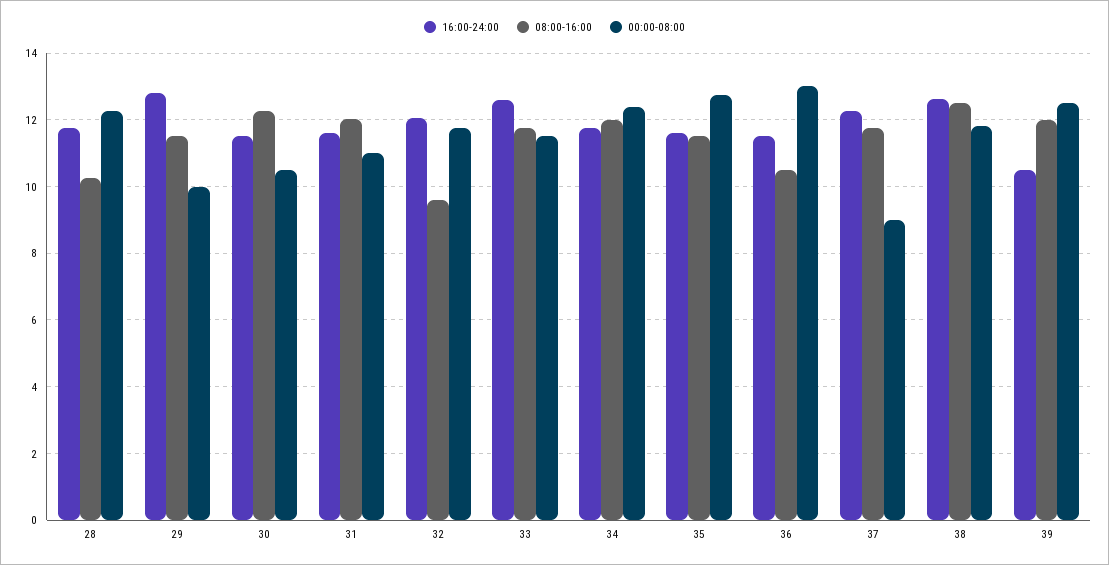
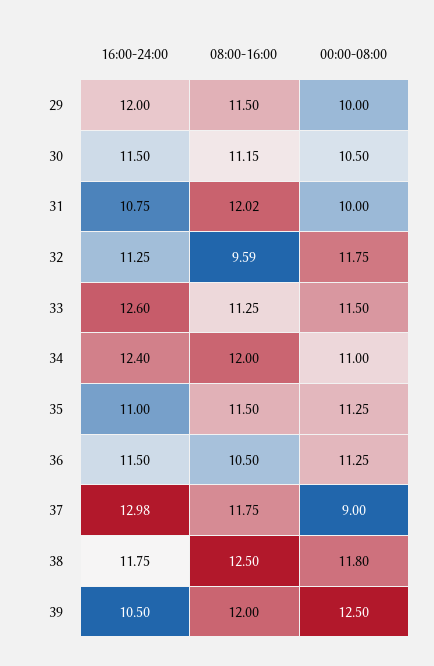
16:00-24:00, 28: 11.8 -> none
08:00-16:00, 28: 10.2 -> none
00:00-08:00, 28: 12.2 -> none
16:00-24:00, 29: 12.8 -> 12
08:00-16:00, 30: 12.2 -> 11.15
16:00-24:00, 31: 11.6 -> 10.75
00:00-08:00, 31: 11 -> 10
16:00-24:00, 32: 12 -> 11.25
08:00-16:00, 33: 11.8 -> 11.25
16:00-24:00, 34: 11.8 -> 12.4
00:00-08:00, 34: 12.4 -> 11
16:00-24:00, 35: 11.6 -> 11
00:00-08:00, 35: 12.8 -> 11.25
00:00-08:00, 36: 13 -> 11.25
16:00-24:00, 37: 12.2 -> 12.98
16:00-24:00, 38: 12.6 -> 11.75

